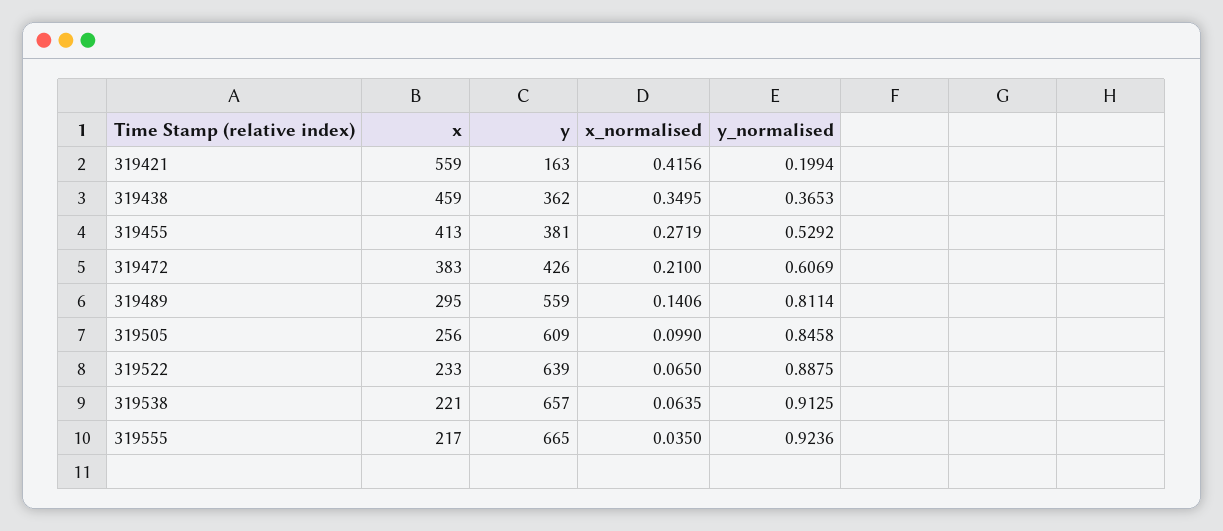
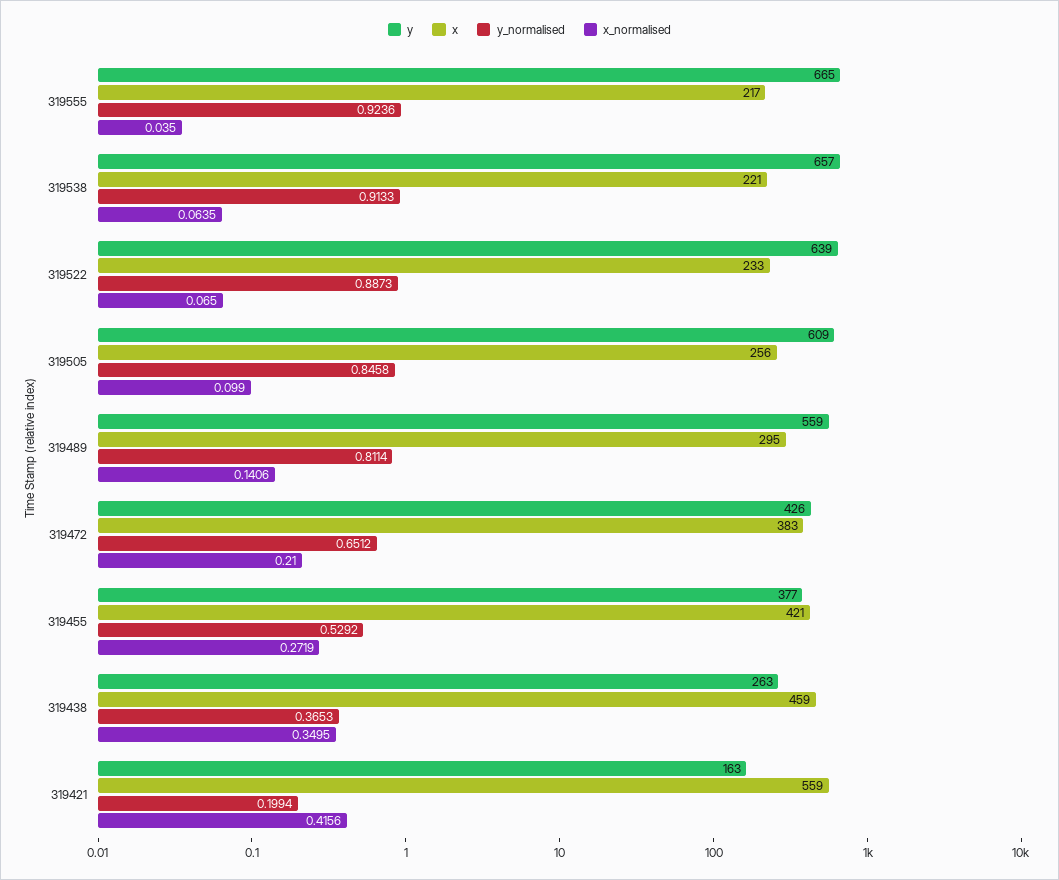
y, 319438: 362 -> 263
x, 319455: 413 -> 421
y, 319455: 381 -> 377
y_normalised, 319472: 0.6069 -> 0.6512
y_normalised, 319522: 0.8875 -> 0.8873
y_normalised, 319538: 0.9125 -> 0.9133

